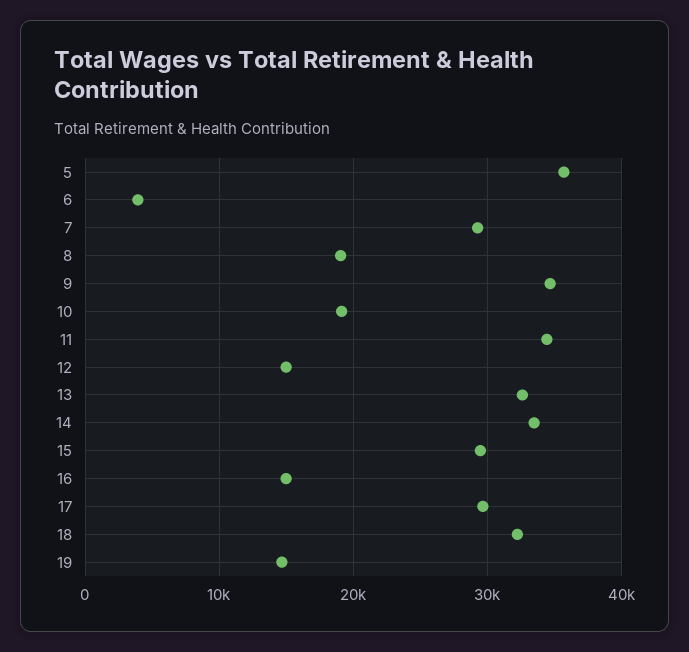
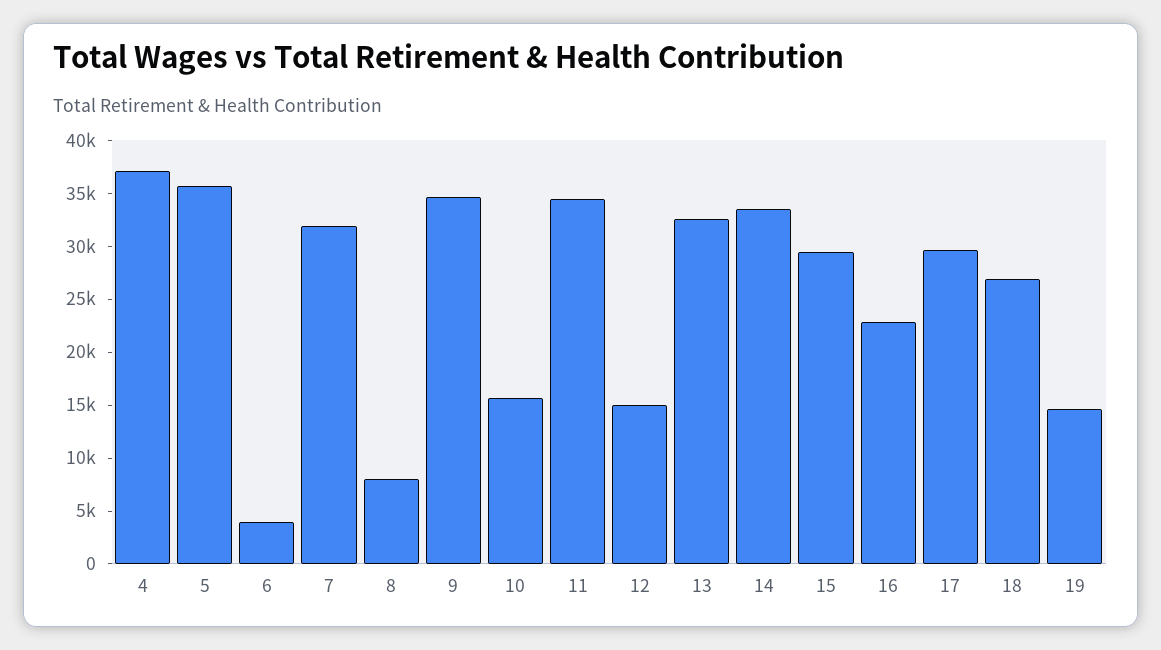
7: 29000 -> 32000
8: 19000 -> 8000
10: 19000 -> 16000
16: 15000 -> 23000
18: 32000 -> 27000
4: none -> 37000

